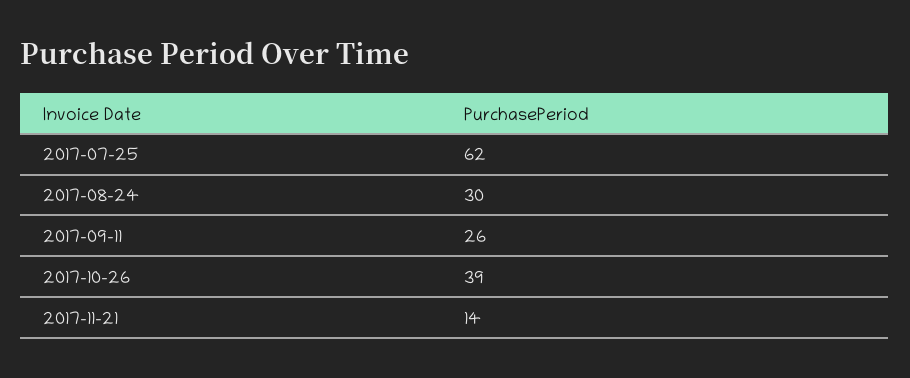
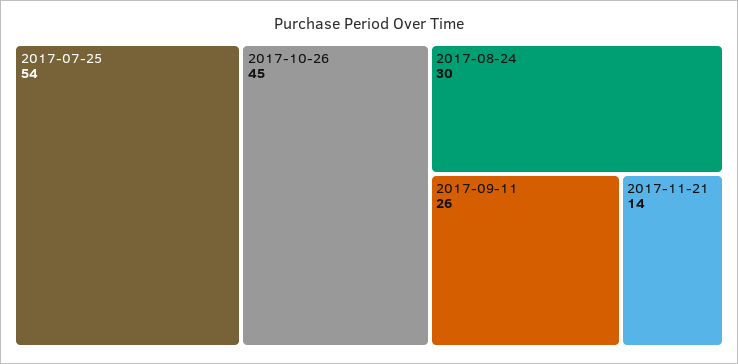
2017-07-25: 62 -> 54
2017-10-26: 39 -> 45

